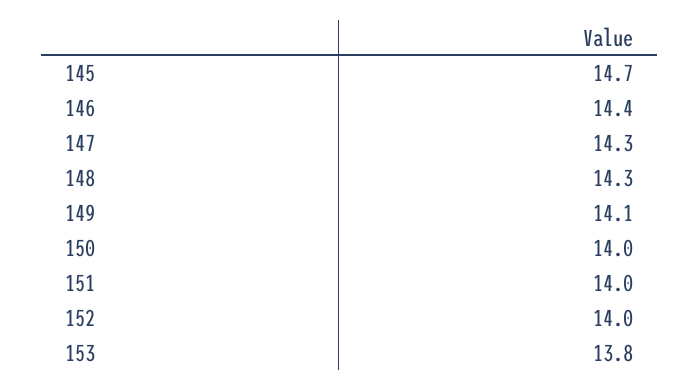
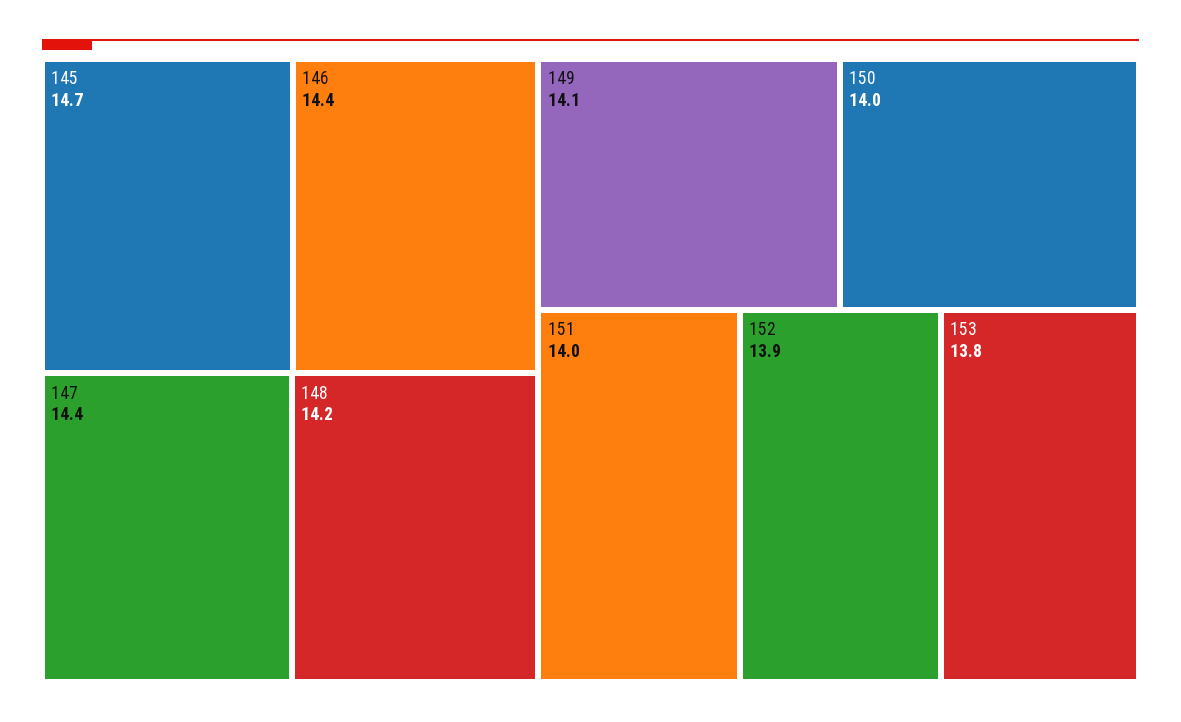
147: 14.3 -> 14.4
148: 14.3 -> 14.2
152: 14 -> 13.9

